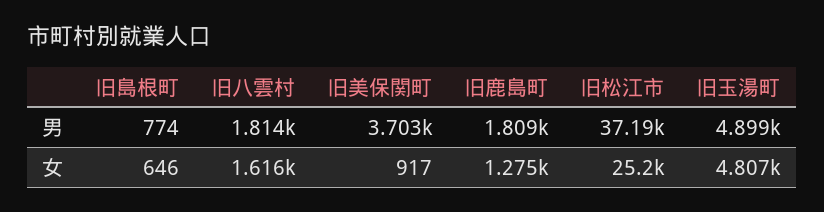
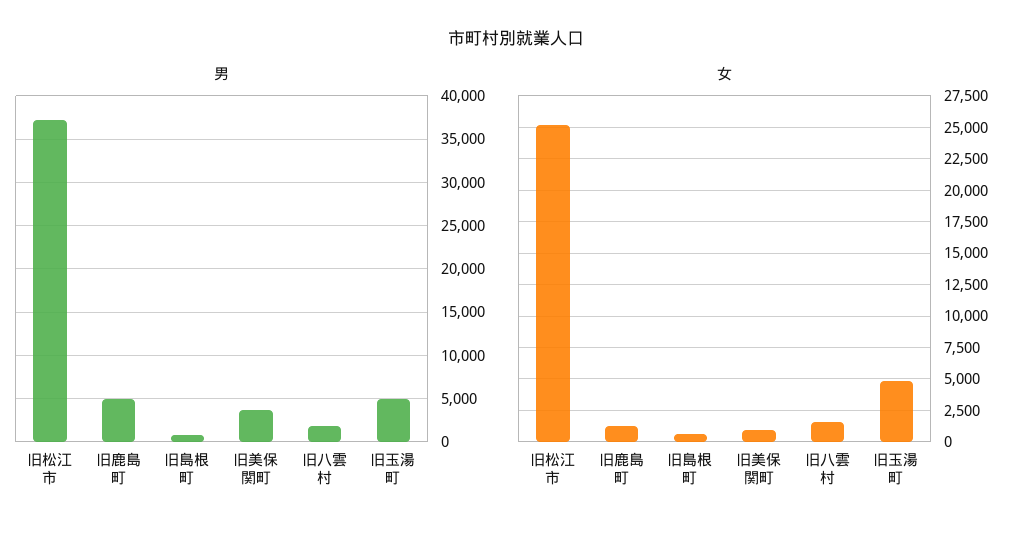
男, 旧鹿島町: 1809 -> 5000

